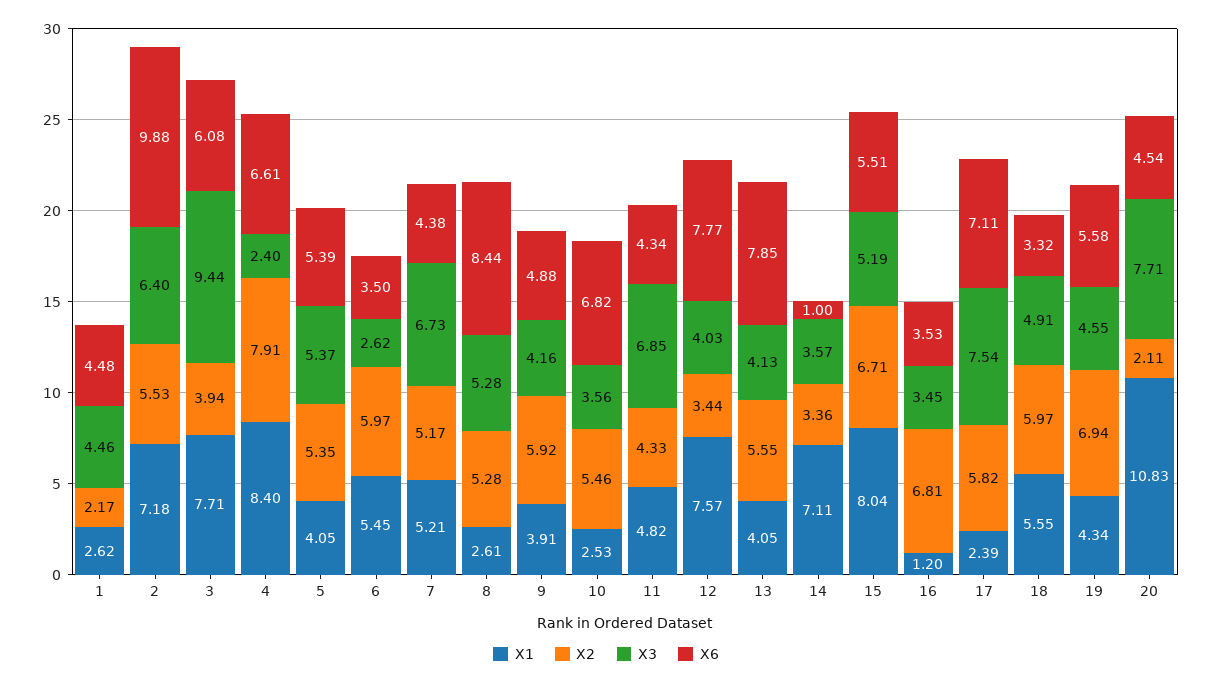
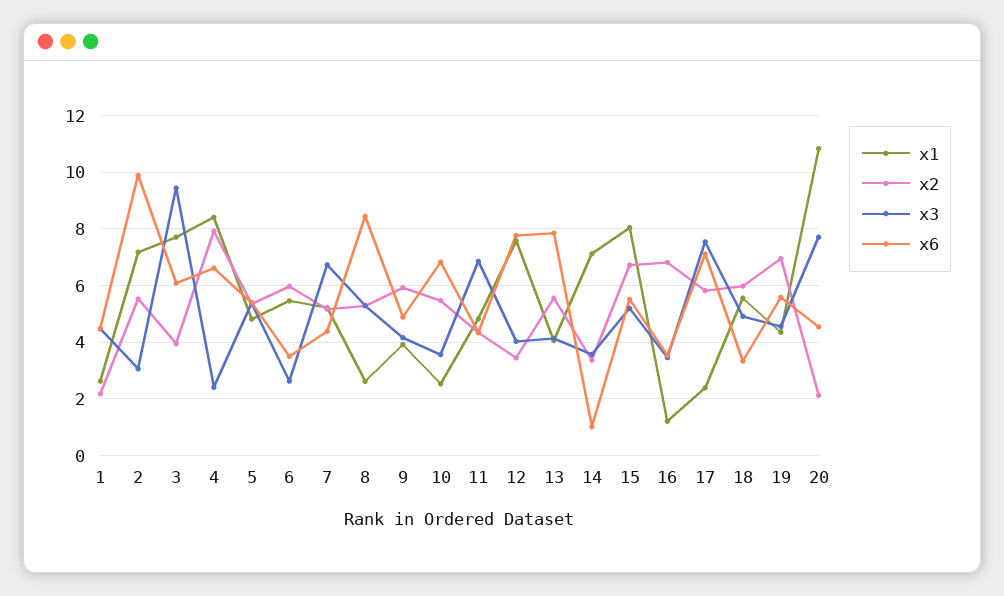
X3, 2: 6.4 -> 3
X1, 5: 4.05 -> 4.75

